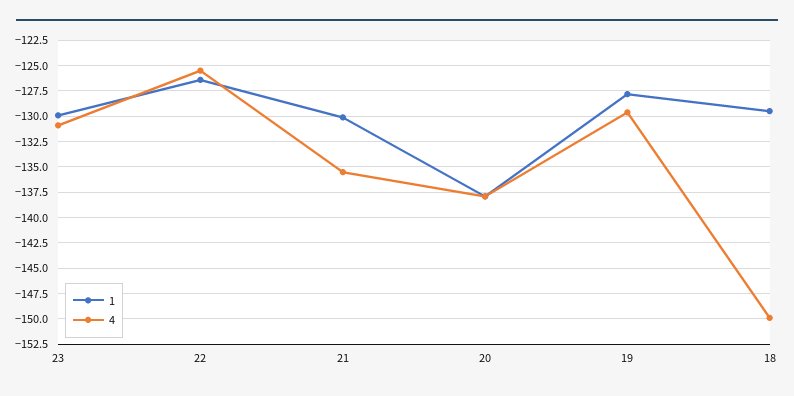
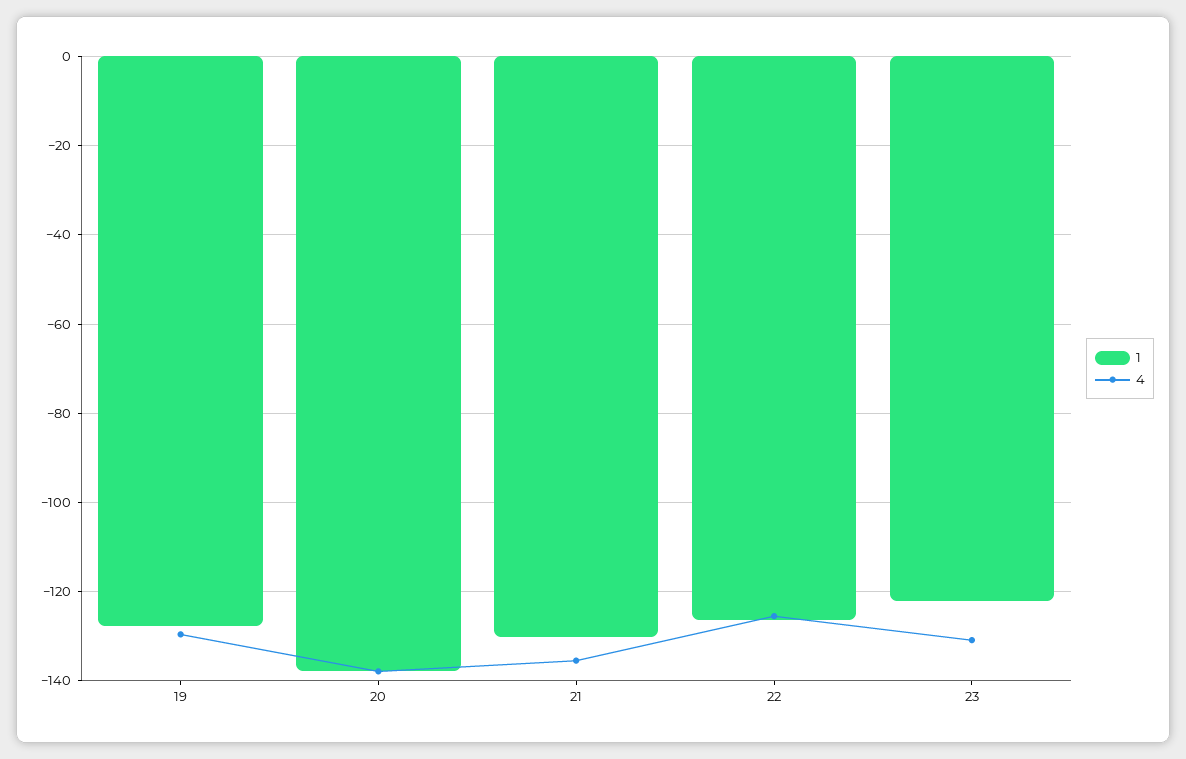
1, 23: -130 -> -122
1, 18: -130 -> none
4, 18: -150 -> none

